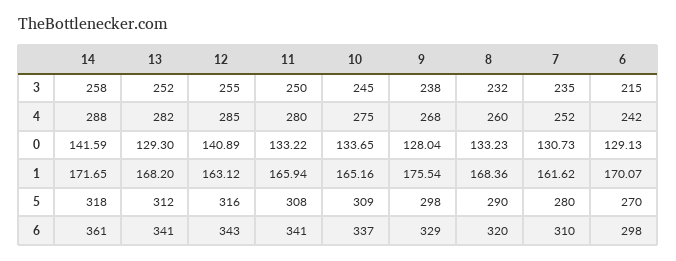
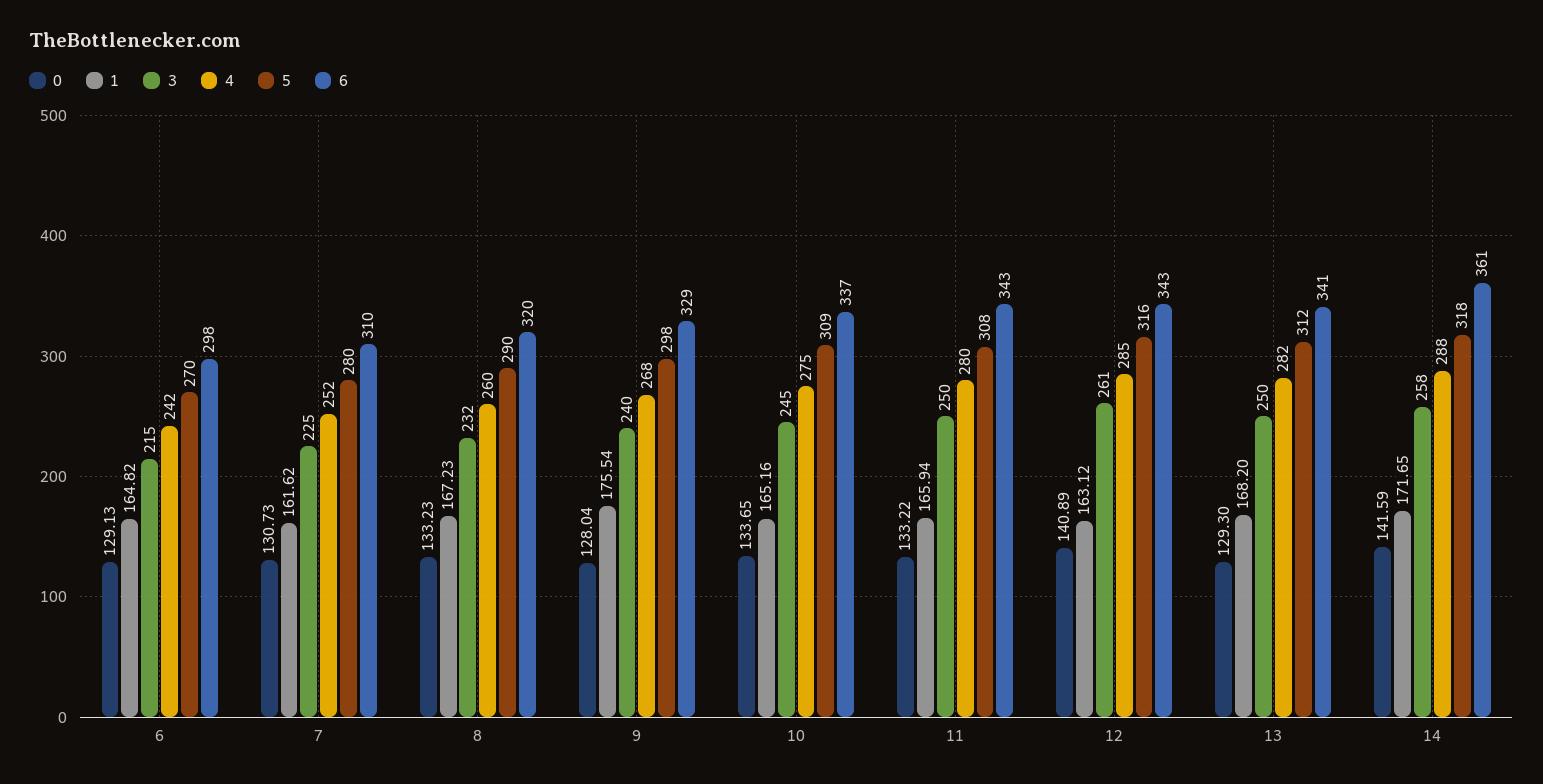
3, 13: 252 -> 250
3, 12: 255 -> 261
3, 9: 238 -> 240
3, 7: 235 -> 225
1, 8: 168.36 -> 167.23
1, 6: 170.07 -> 164.82
6, 11: 341 -> 343

